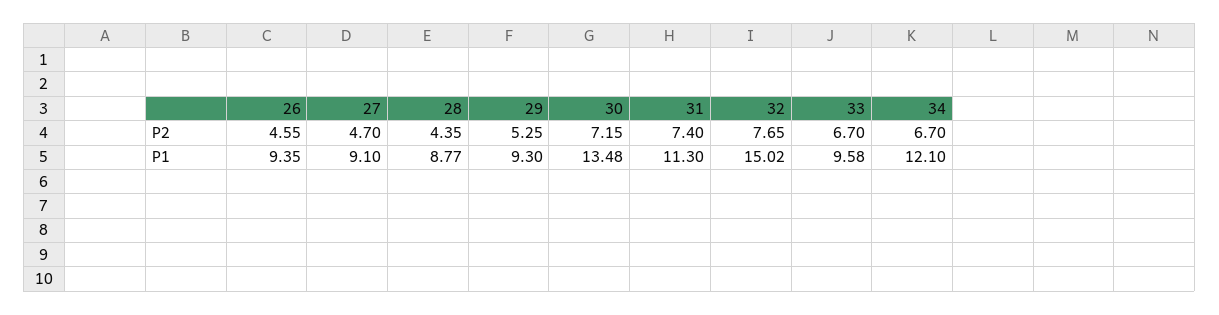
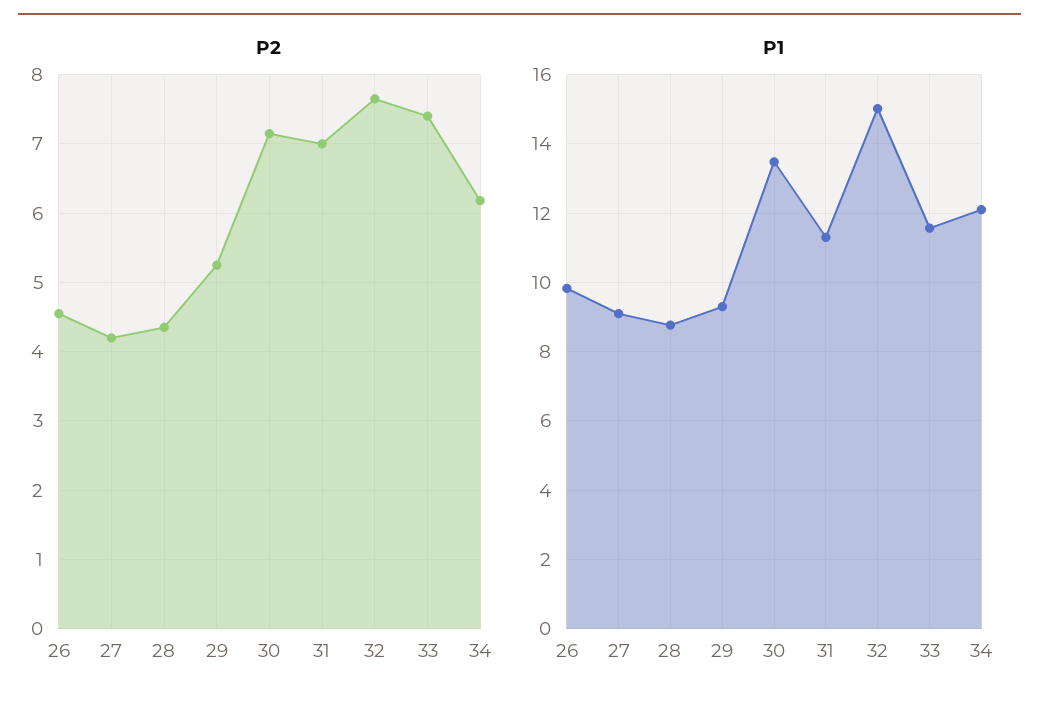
P2, 27: 4.7 -> 4.2
P2, 31: 7.4 -> 7
P2, 33: 6.7 -> 7.4
P2, 34: 6.7 -> 6.2
P1, 26: 9.35 -> 9.8
P1, 33: 9.58 -> 11.6

